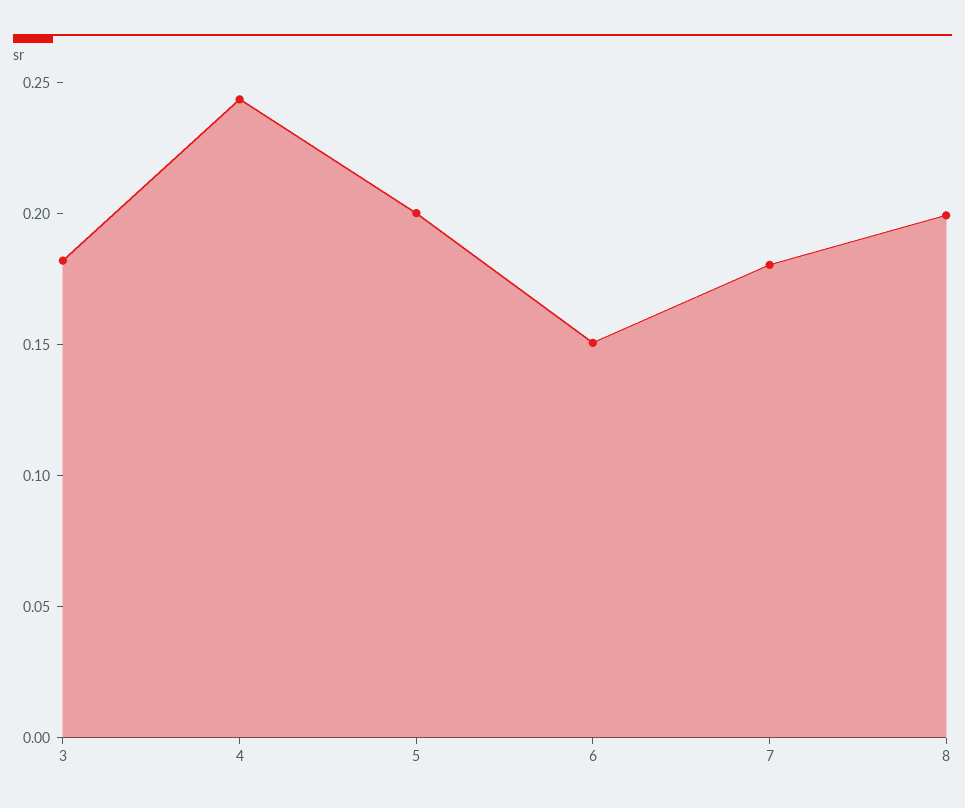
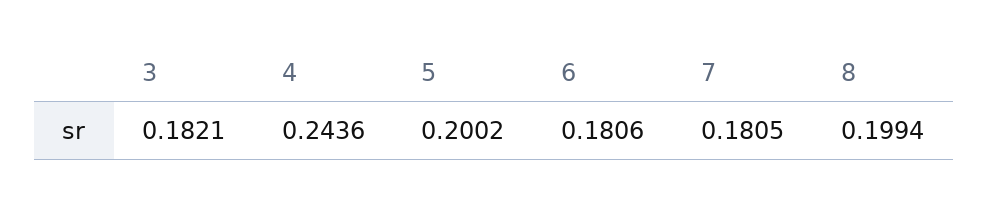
6: 0.15 -> 0.1806

